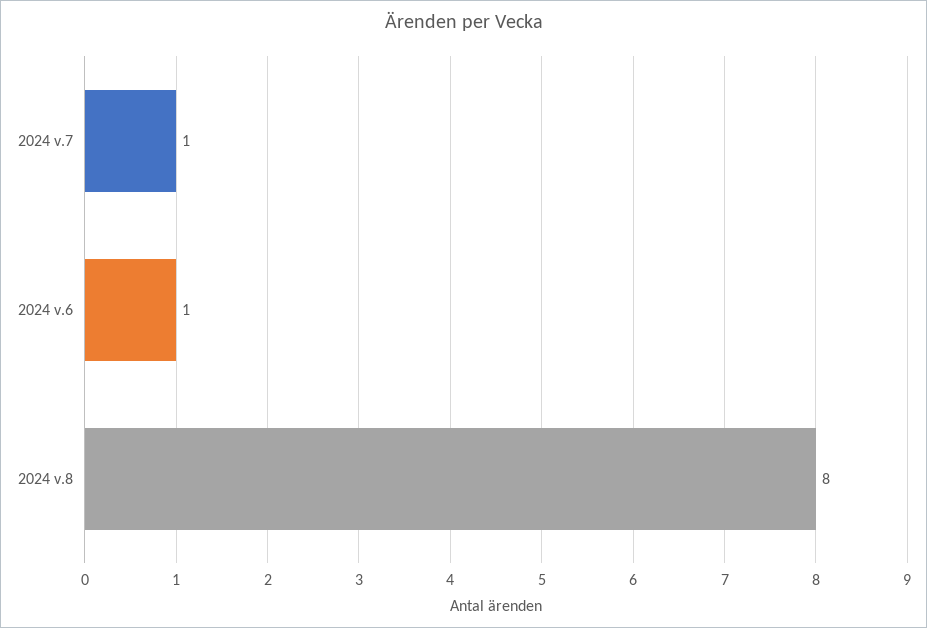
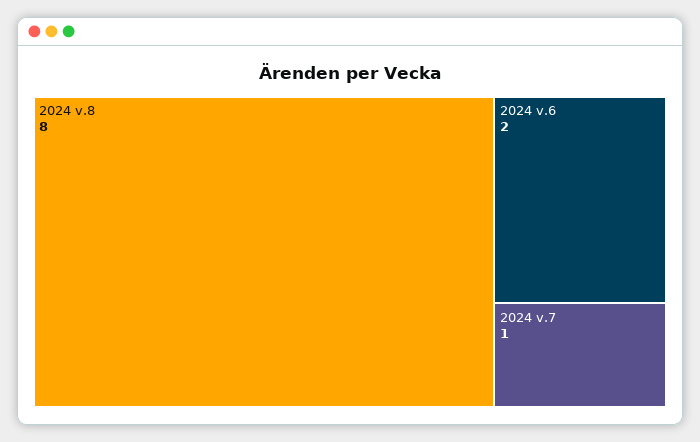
2024 v.6: 1 -> 2

